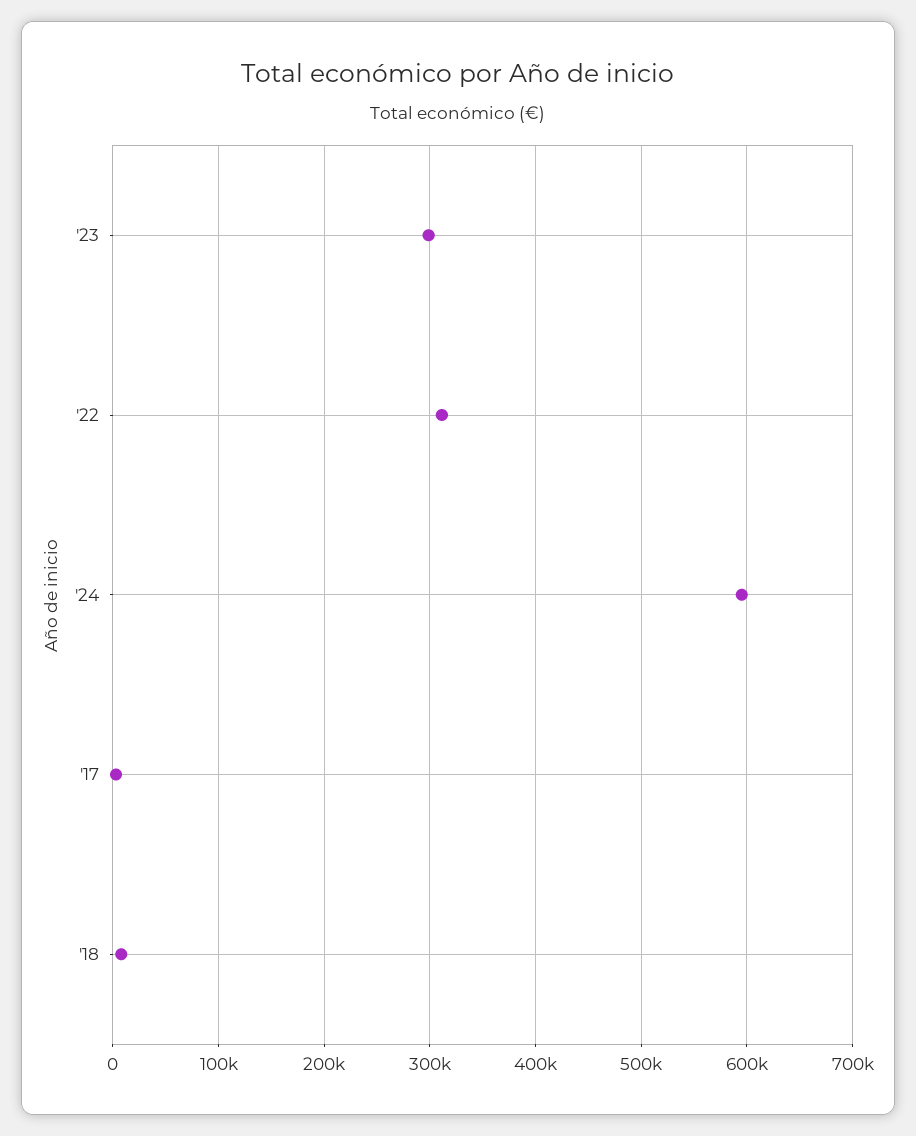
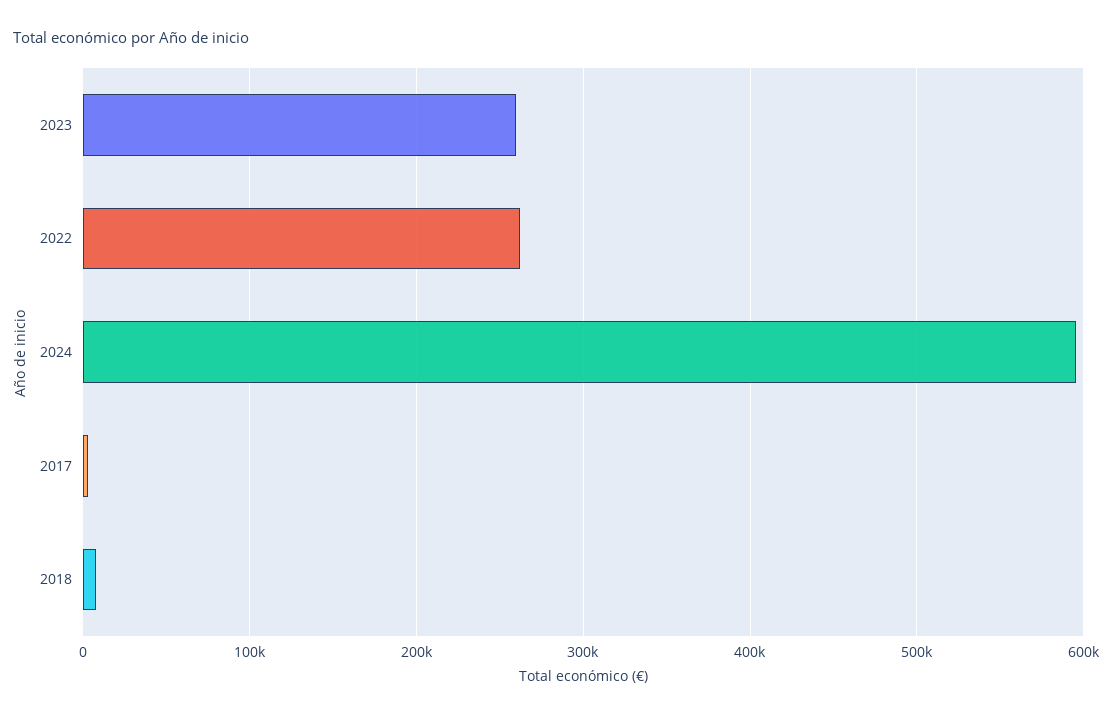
'23: 300000 -> 260000
'22: 310000 -> 260000

